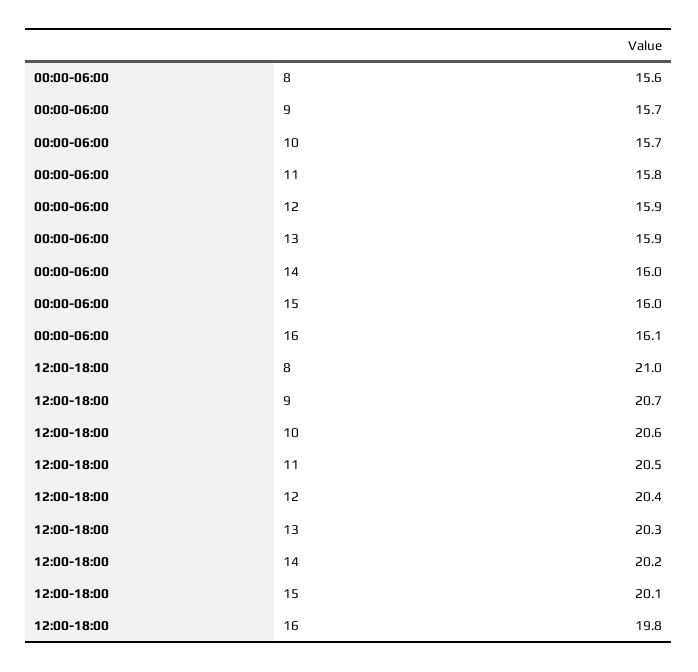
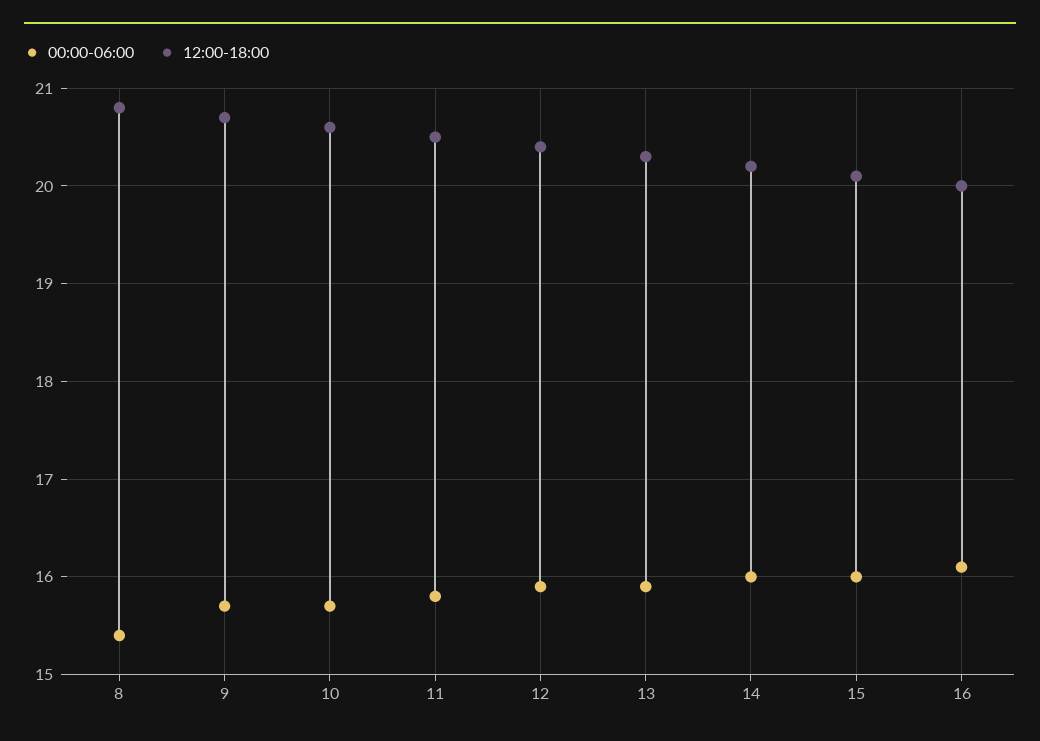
00:00-06:00, 8: 15.6 -> 15.4
12:00-18:00, 8: 21 -> 20.8
12:00-18:00, 16: 19.8 -> 20

